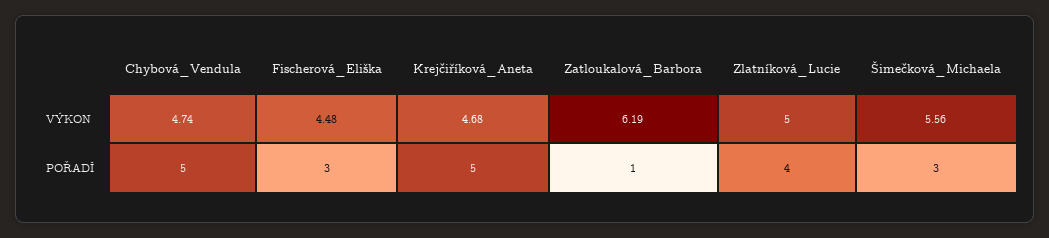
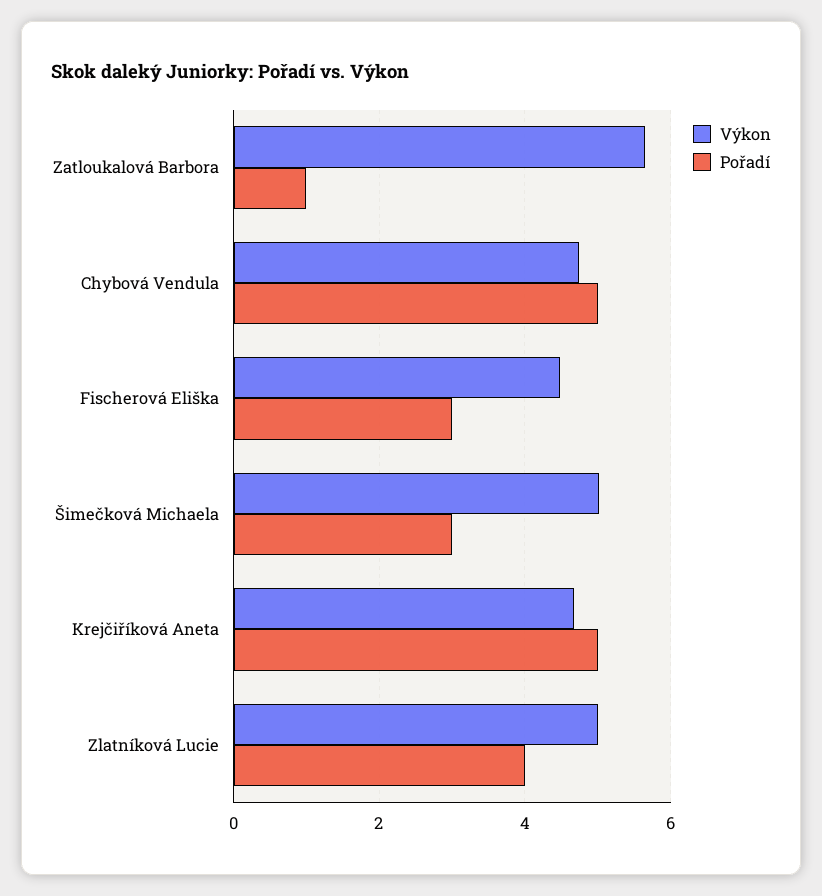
VÝKON, Zatloukalová_Barbora: 6.19 -> 5.6
VÝKON, Šimečková_Michaela: 5.56 -> 5

